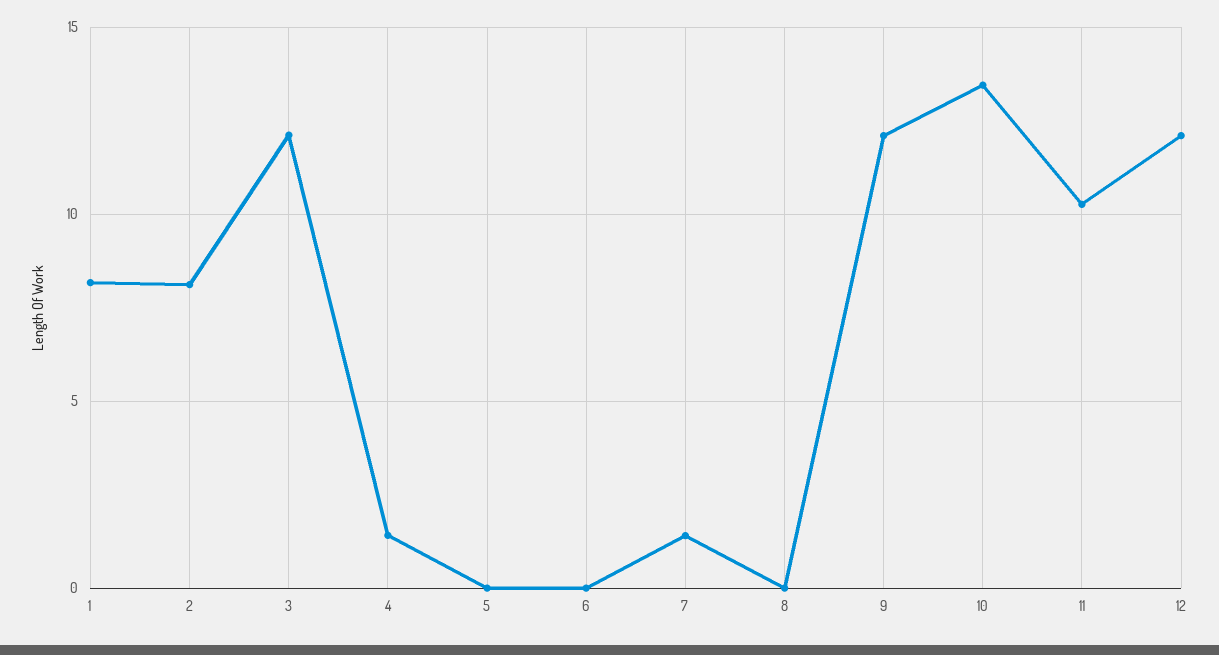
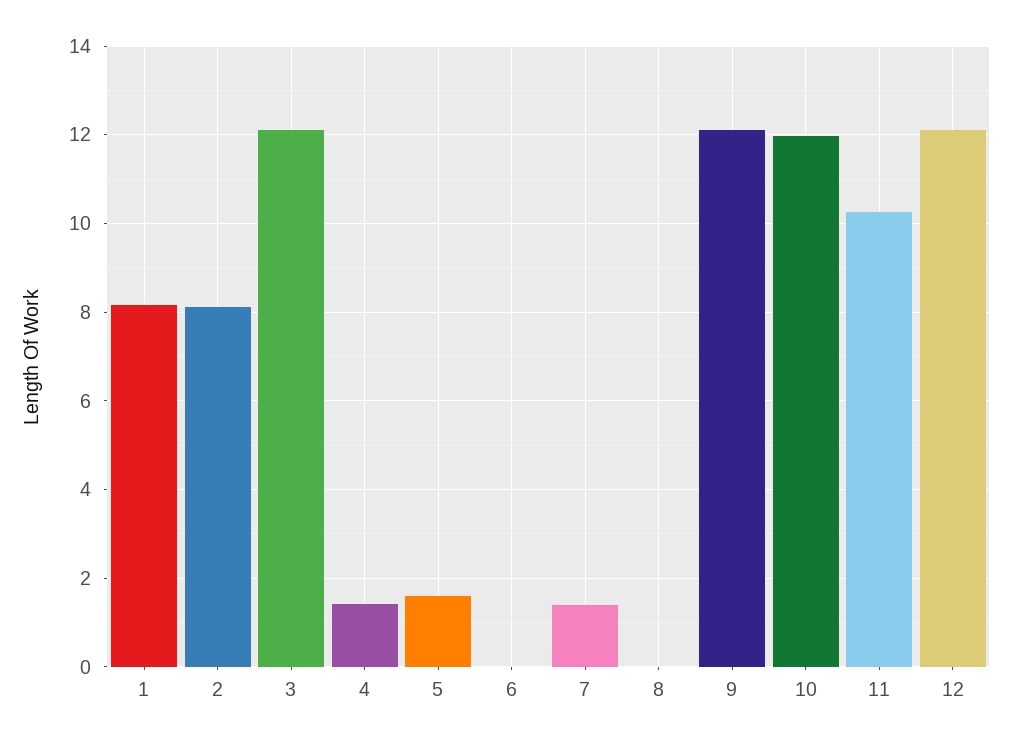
5: 0 -> 1.6
10: 13.5 -> 12

